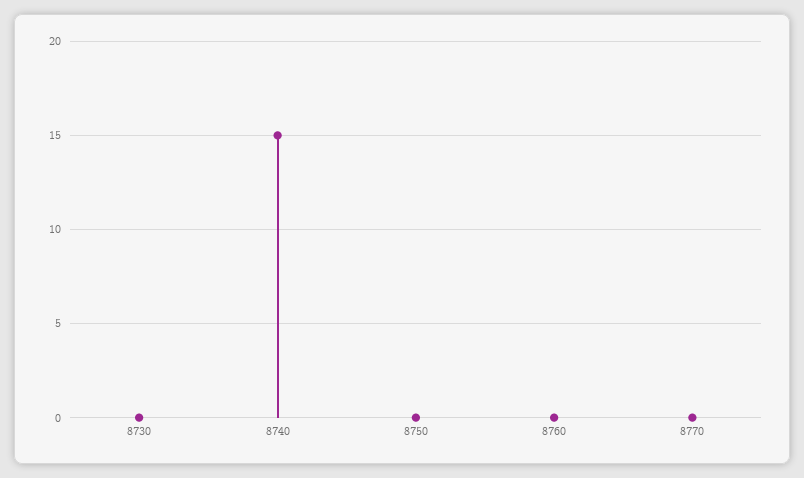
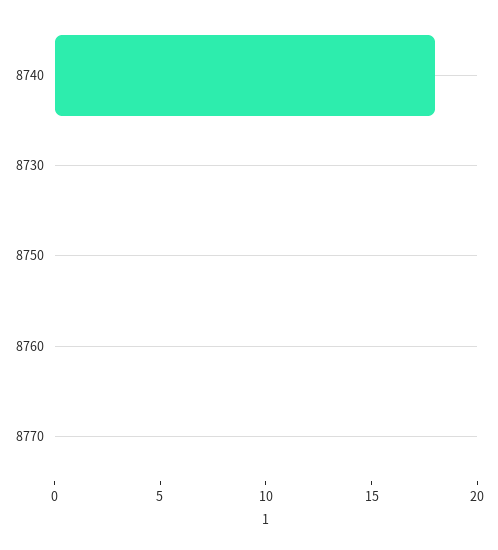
8740: 15 -> 18

